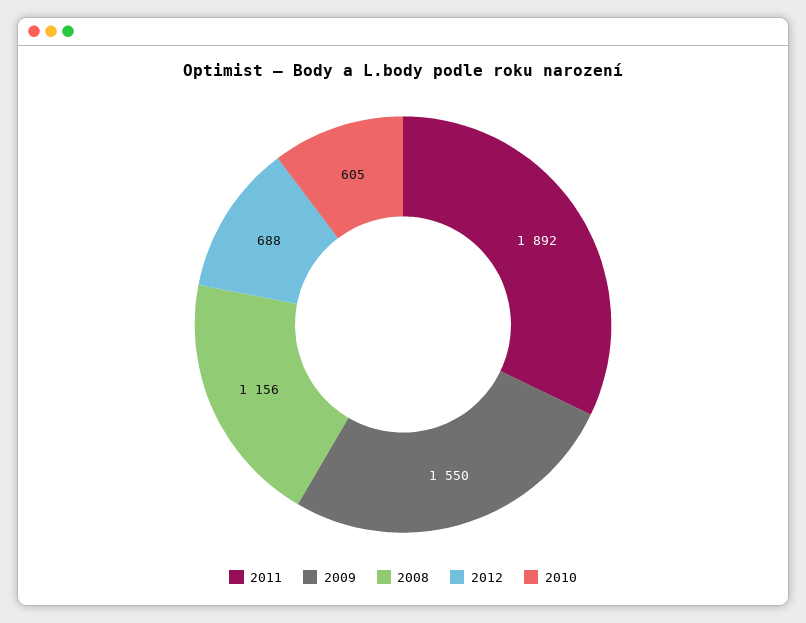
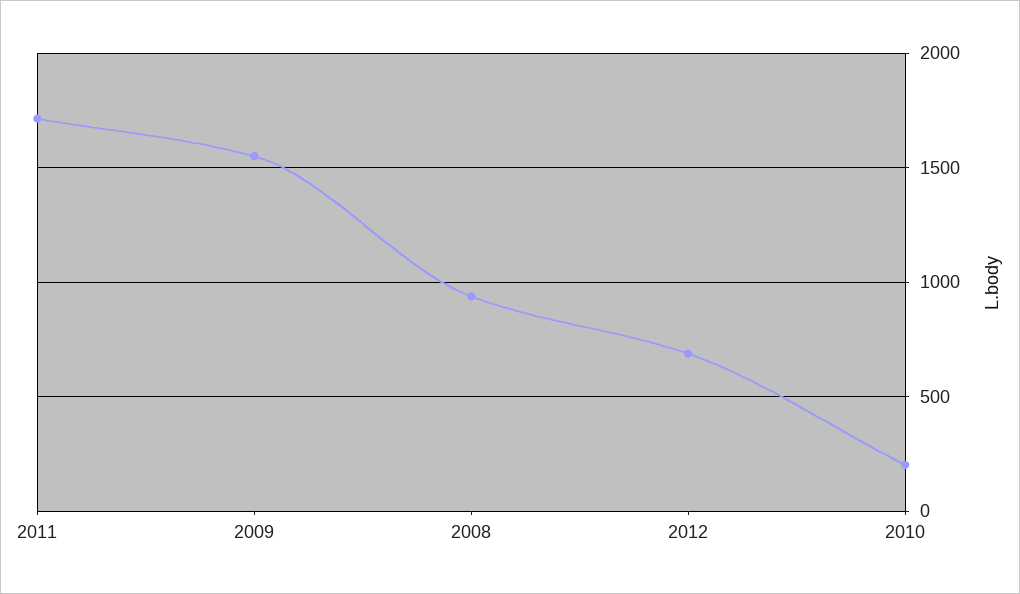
2011: 1892 -> 1700
2008: 1156 -> 950
2010: 605 -> 200

